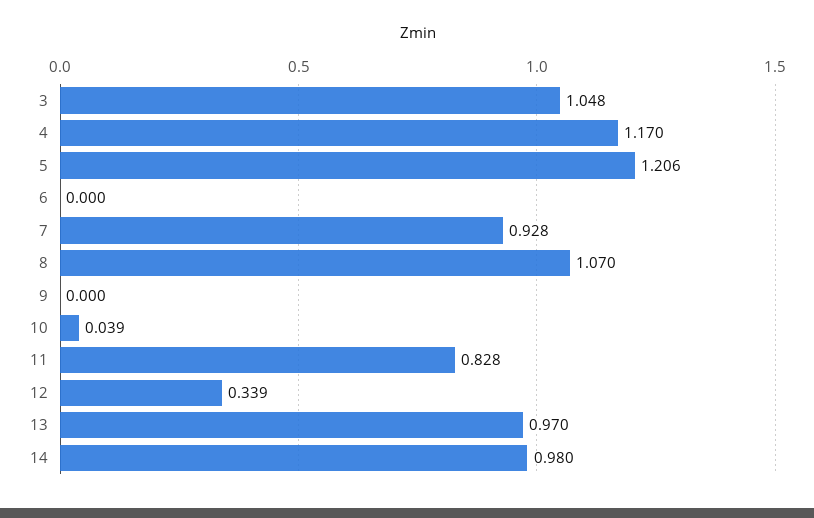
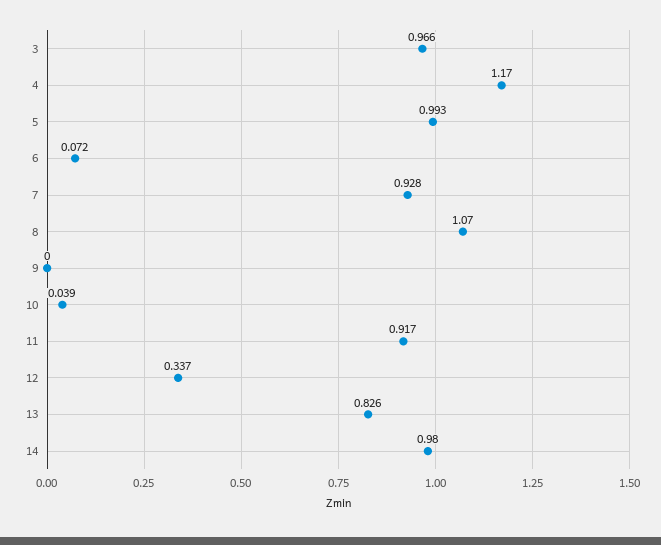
3: 1.048 -> 0.966
5: 1.206 -> 0.993
6: 0 -> 0.072
11: 0.828 -> 0.917
12: 0.339 -> 0.337
13: 0.97 -> 0.826

